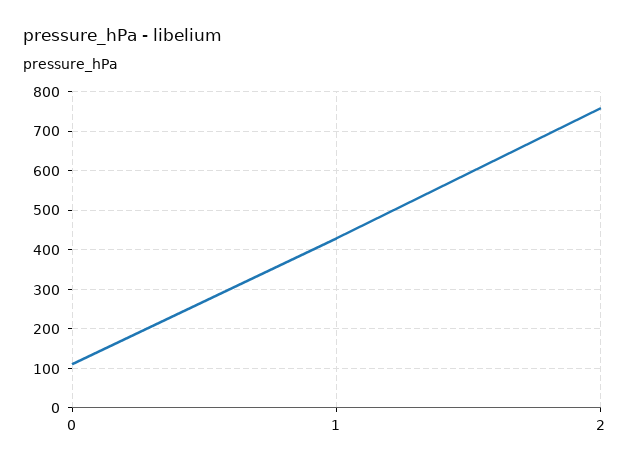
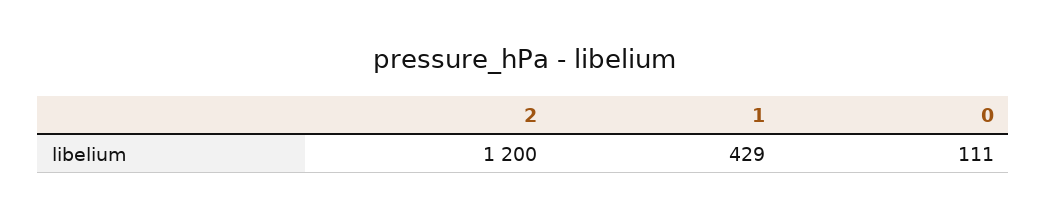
2: 760 -> 1200

